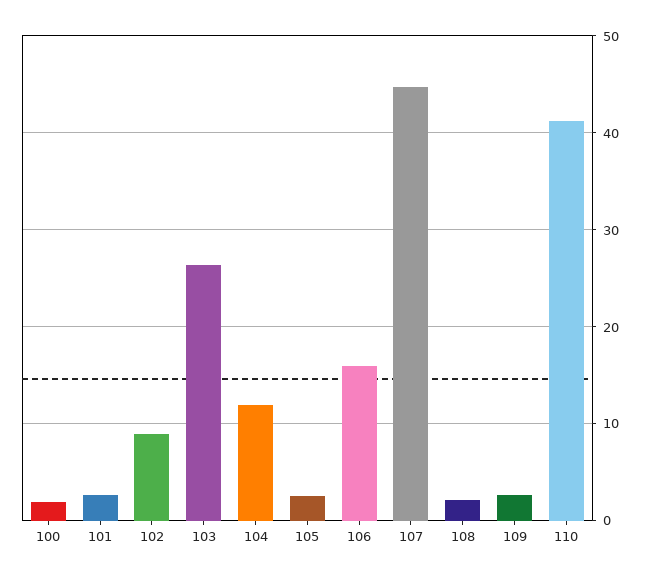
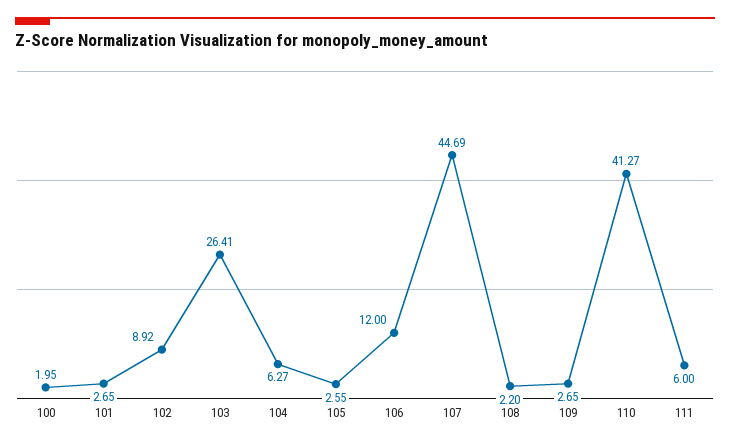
104: 12 -> 6.27
106: 16 -> 12
111: none -> 6

